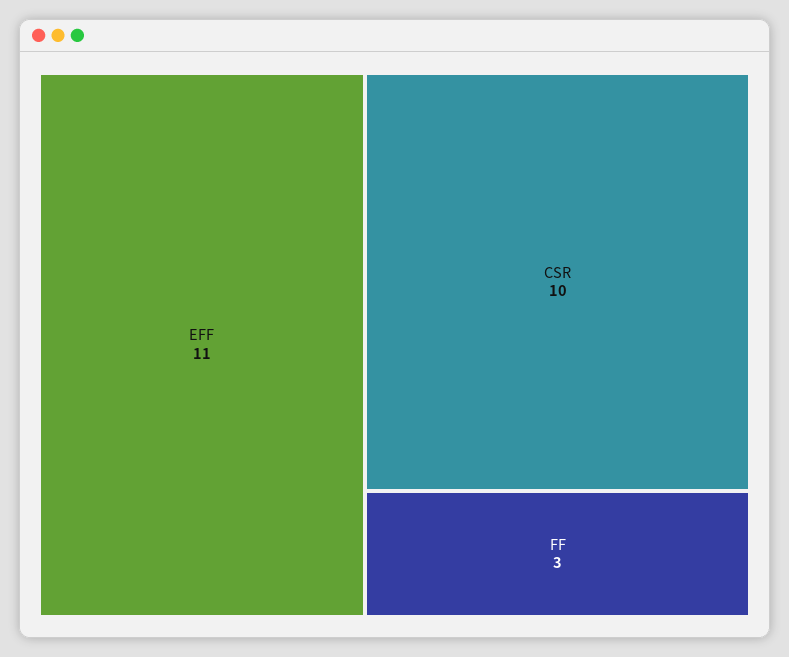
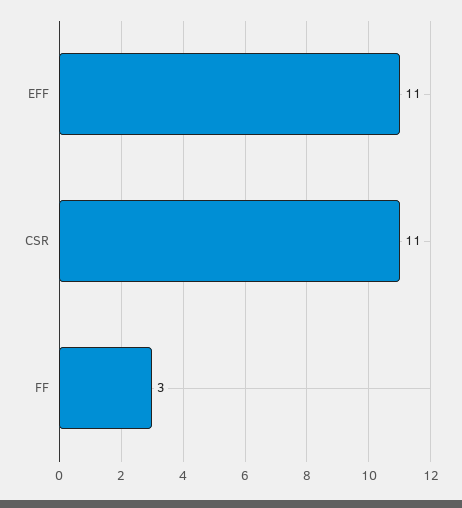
CSR: 10 -> 11

